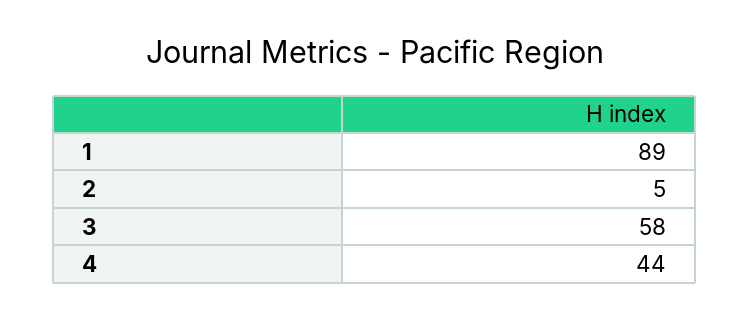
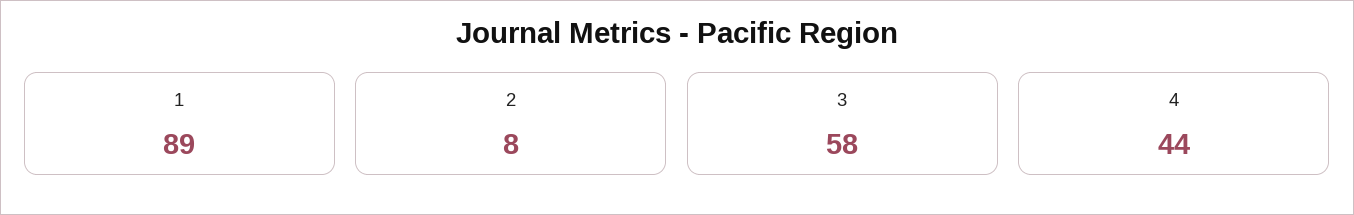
2: 5 -> 8

